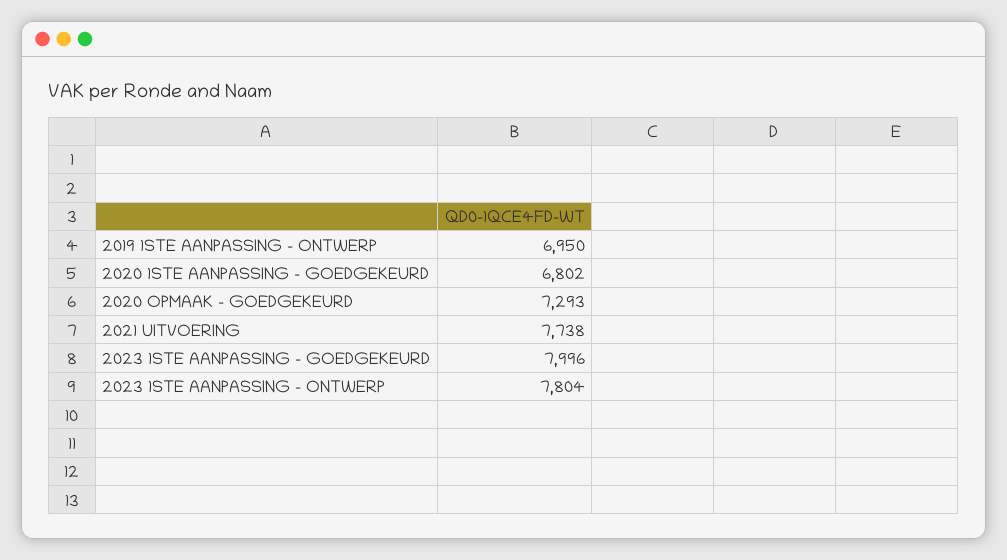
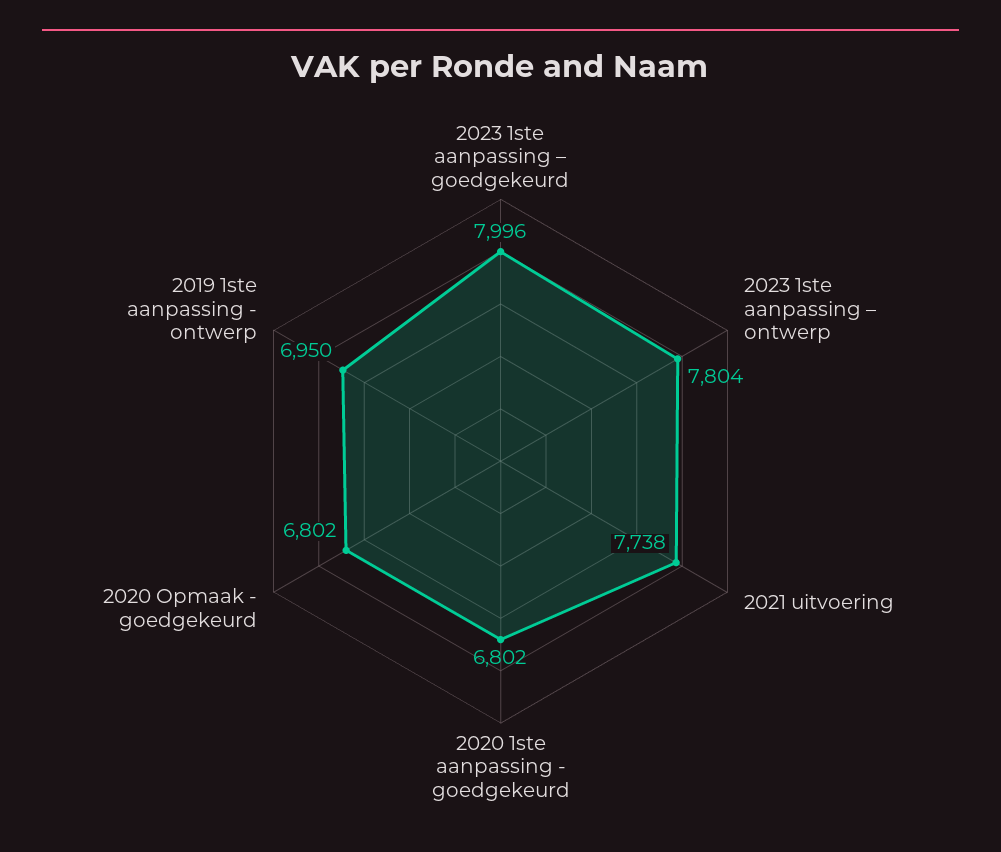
2020 OPMAAK - GOEDGEKEURD: 7293 -> 6802

